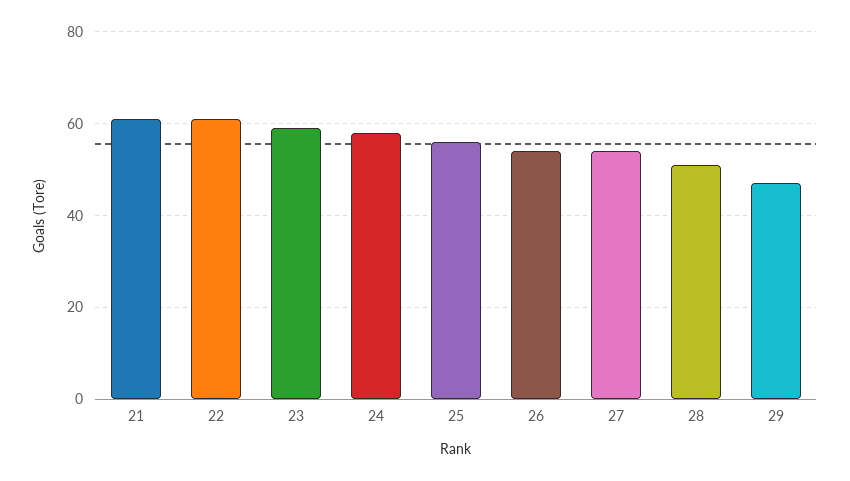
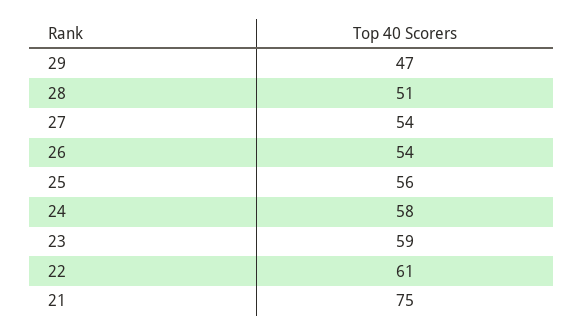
21: 60 -> 75

